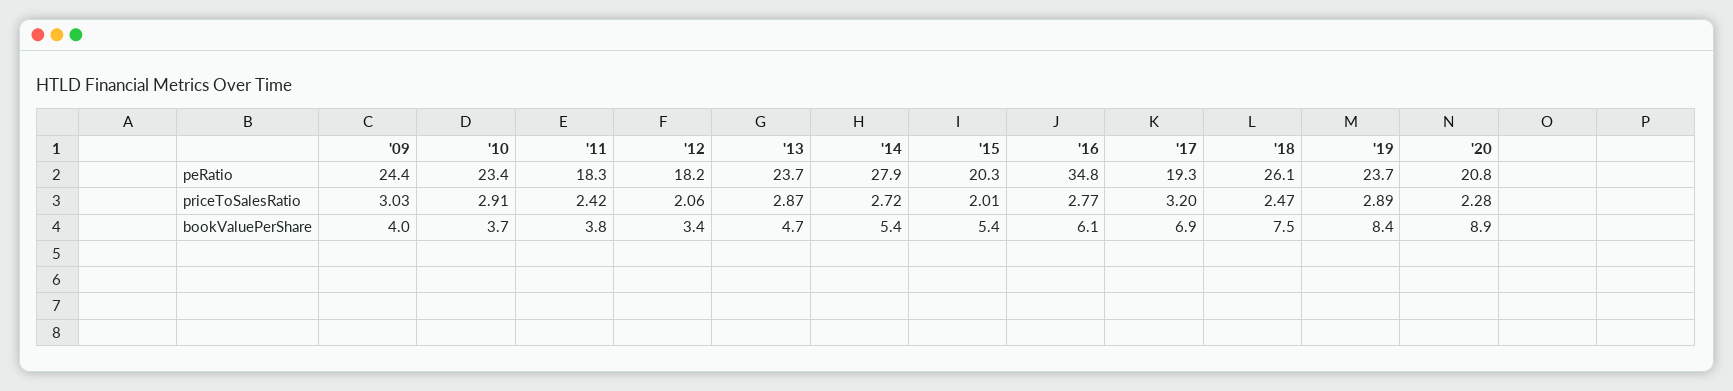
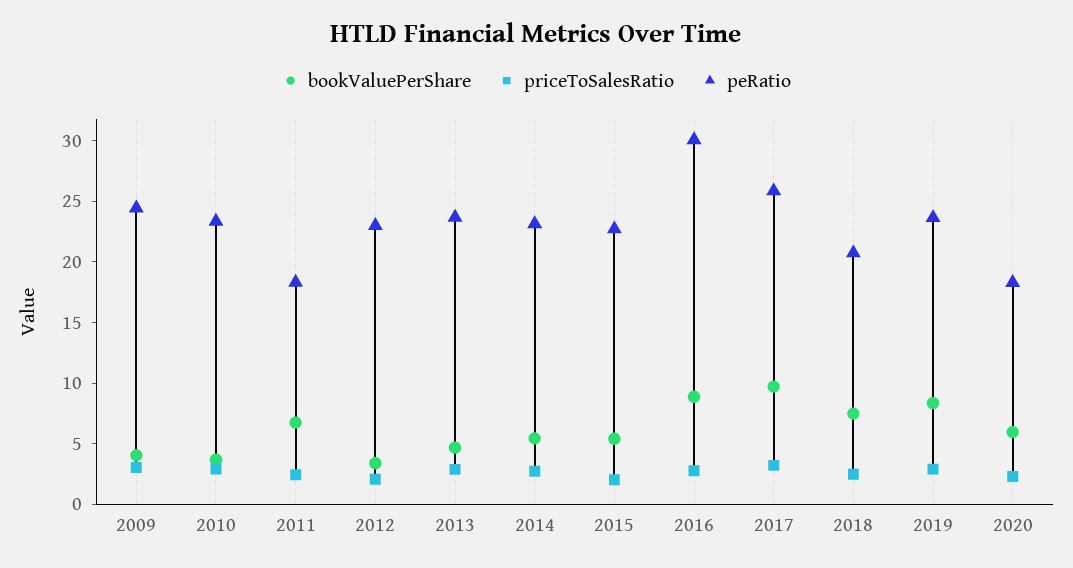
peRatio, '12: 18.2 -> 23
peRatio, '14: 27.9 -> 23
peRatio, '15: 20.3 -> 23
peRatio, '16: 34.8 -> 30
peRatio, '17: 19.3 -> 26
peRatio, '18: 26.1 -> 21
peRatio, '20: 20.8 -> 18
bookValuePerShare, '11: 3.8 -> 7
bookValuePerShare, '16: 6.1 -> 9
bookValuePerShare, '17: 6.9 -> 10
bookValuePerShare, '20: 8.9 -> 6

